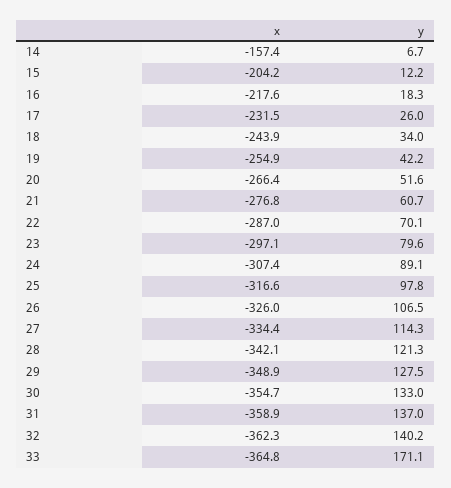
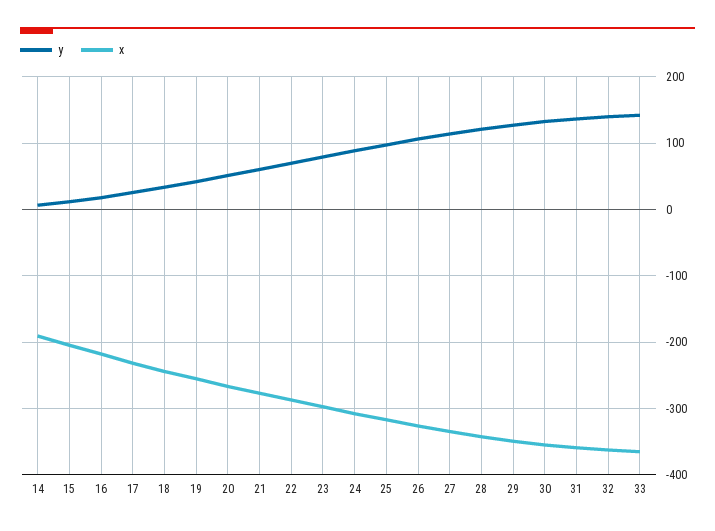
x, 14: -157.4 -> -190
y, 33: 171.1 -> 140

